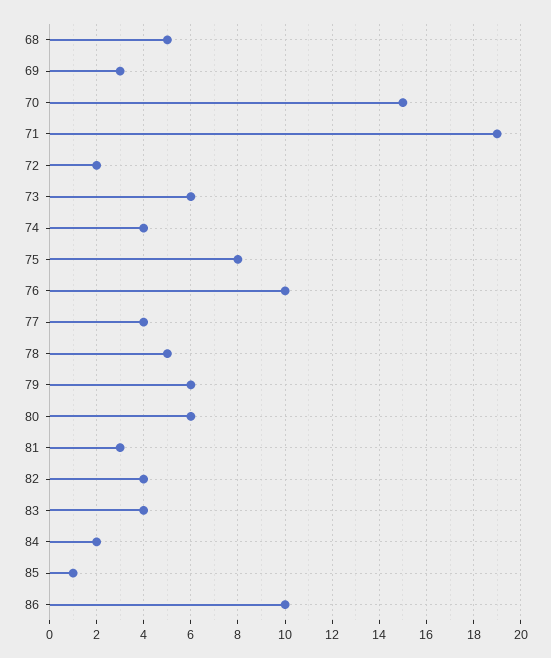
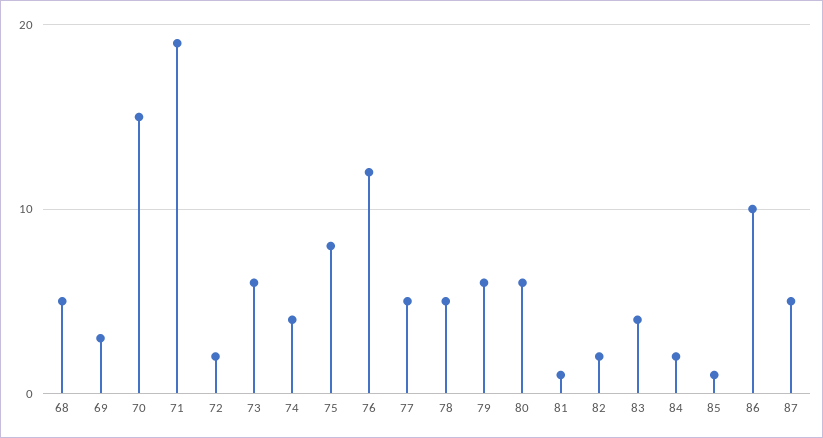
76: 10 -> 12
77: 4 -> 5
81: 3 -> 1
82: 4 -> 2
87: none -> 5

